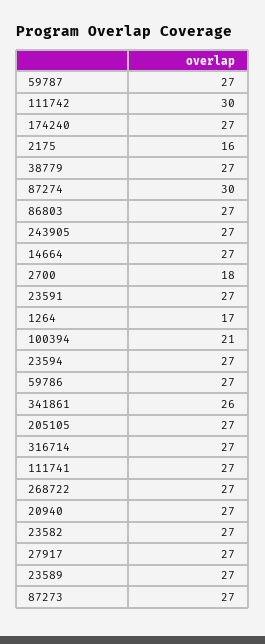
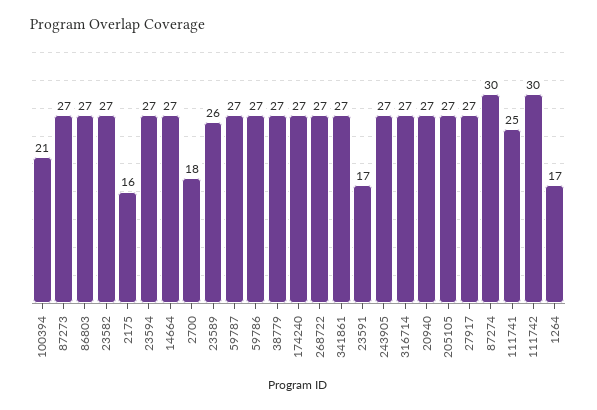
23591: 27 -> 17
341861: 26 -> 27
111741: 27 -> 25
23589: 27 -> 26

